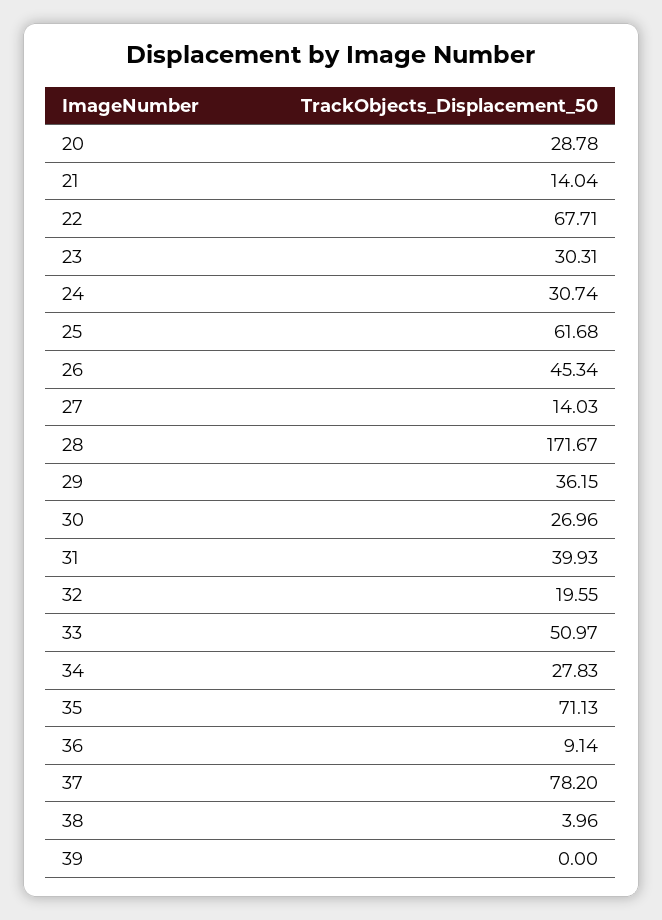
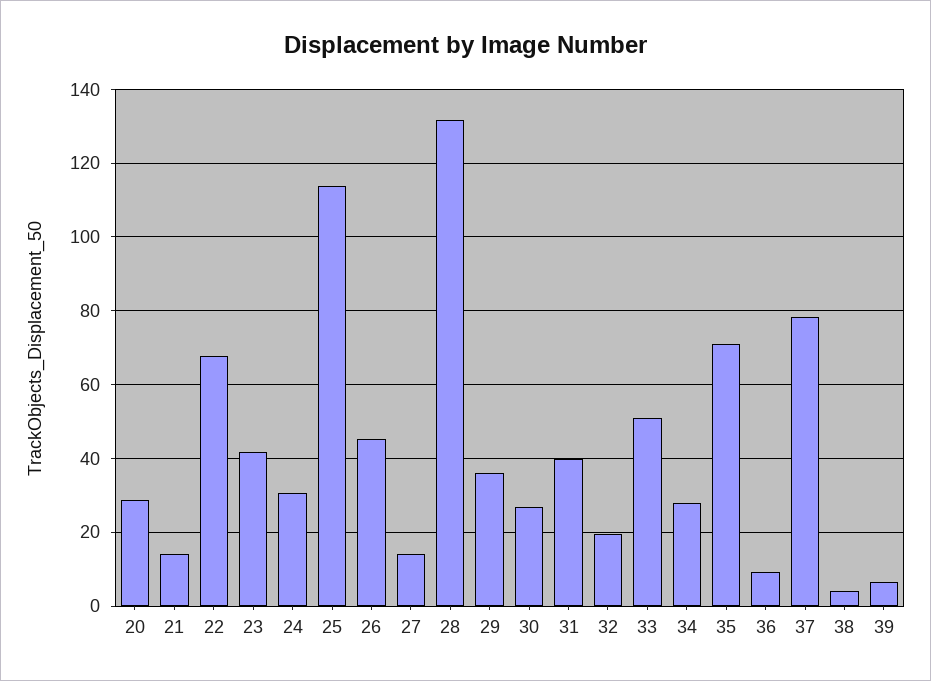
23: 30.31 -> 42
25: 61.68 -> 114
28: 171.67 -> 132
39: 0 -> 6

